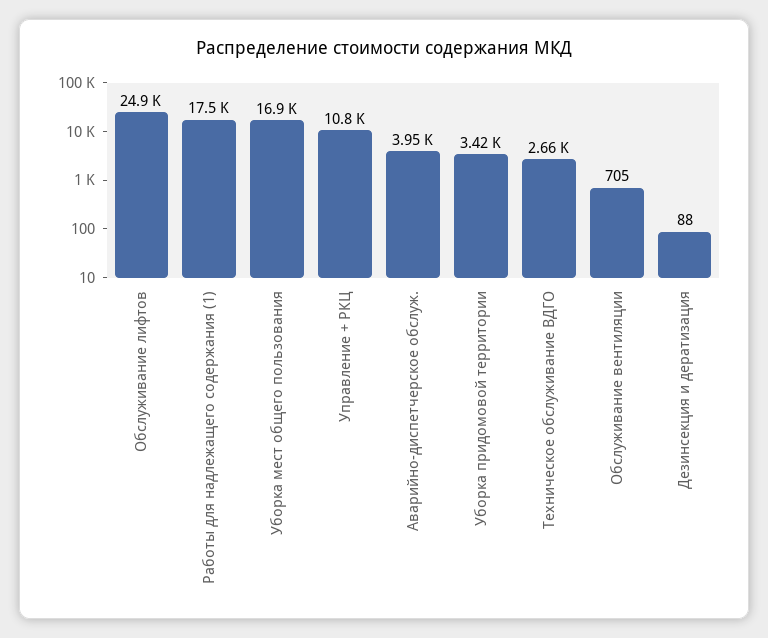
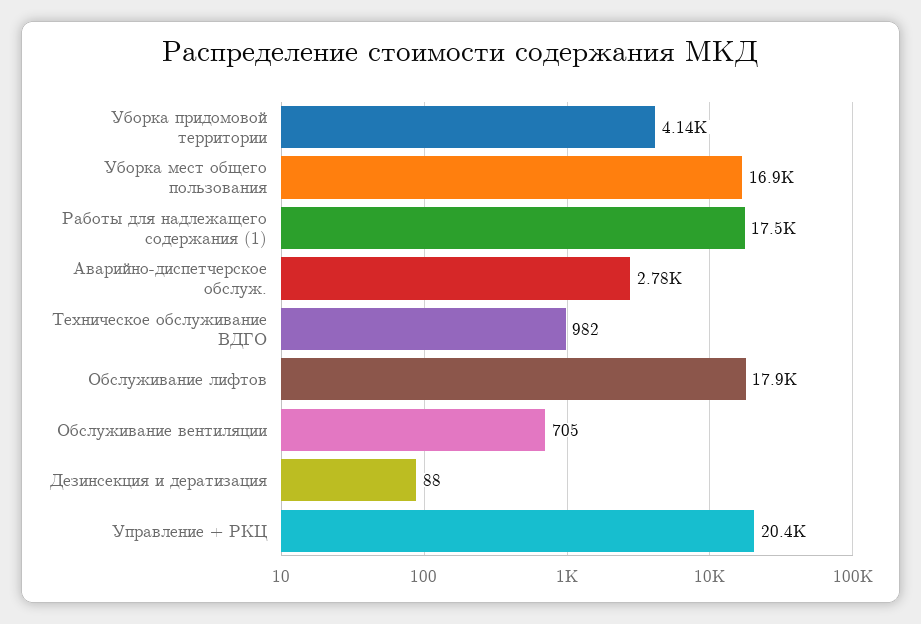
Обслуживание лифтов: 24900 -> 17900
Управление + РКЦ: 10800 -> 20400
Аварийно-диспетчерское обслуж.: 3950 -> 2780
Уборка придомовой территории: 3420 -> 4140
Техническое обслуживание ВДГО: 2660 -> 982

